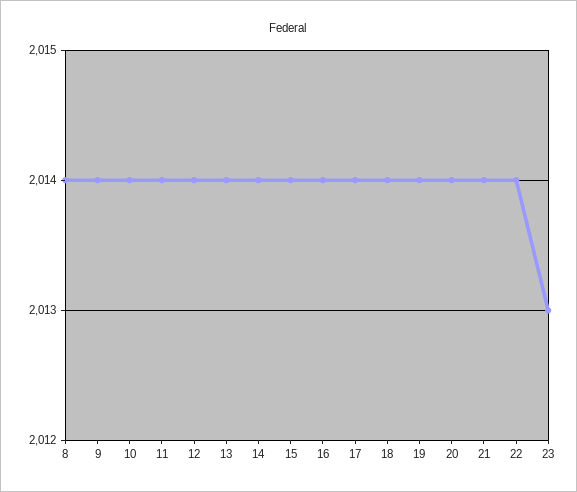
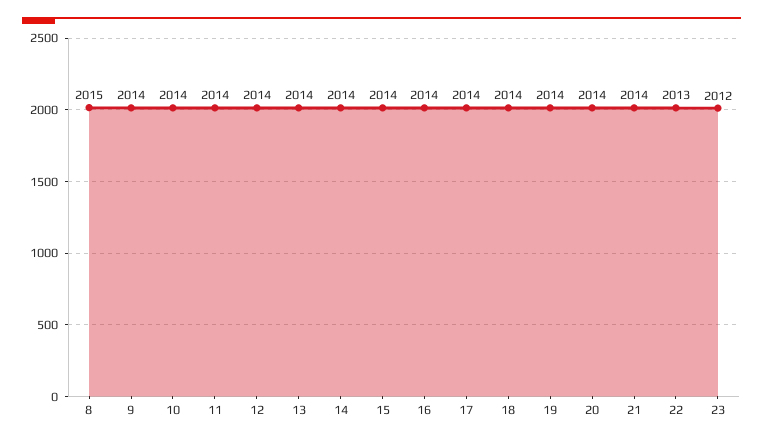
8: 2014 -> 2015
22: 2014 -> 2013
23: 2013 -> 2012

